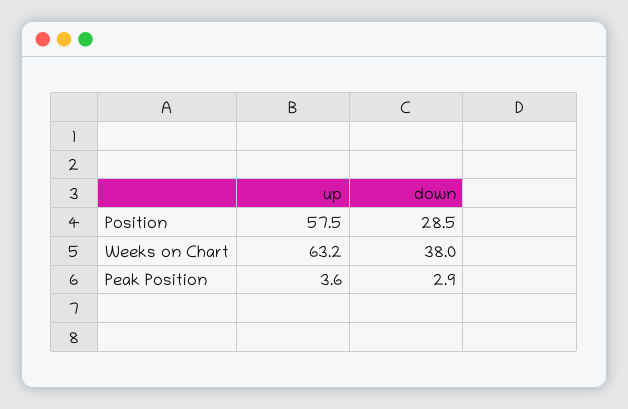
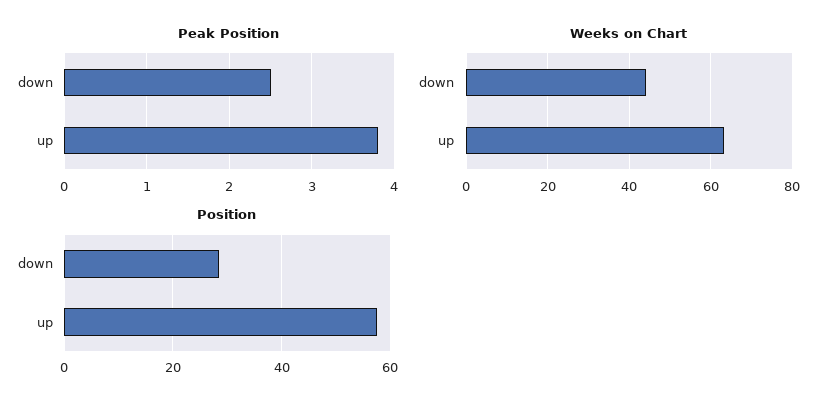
Weeks on Chart, down: 38 -> 44
Peak Position, up: 3.6 -> 3.8
Peak Position, down: 2.9 -> 2.5

